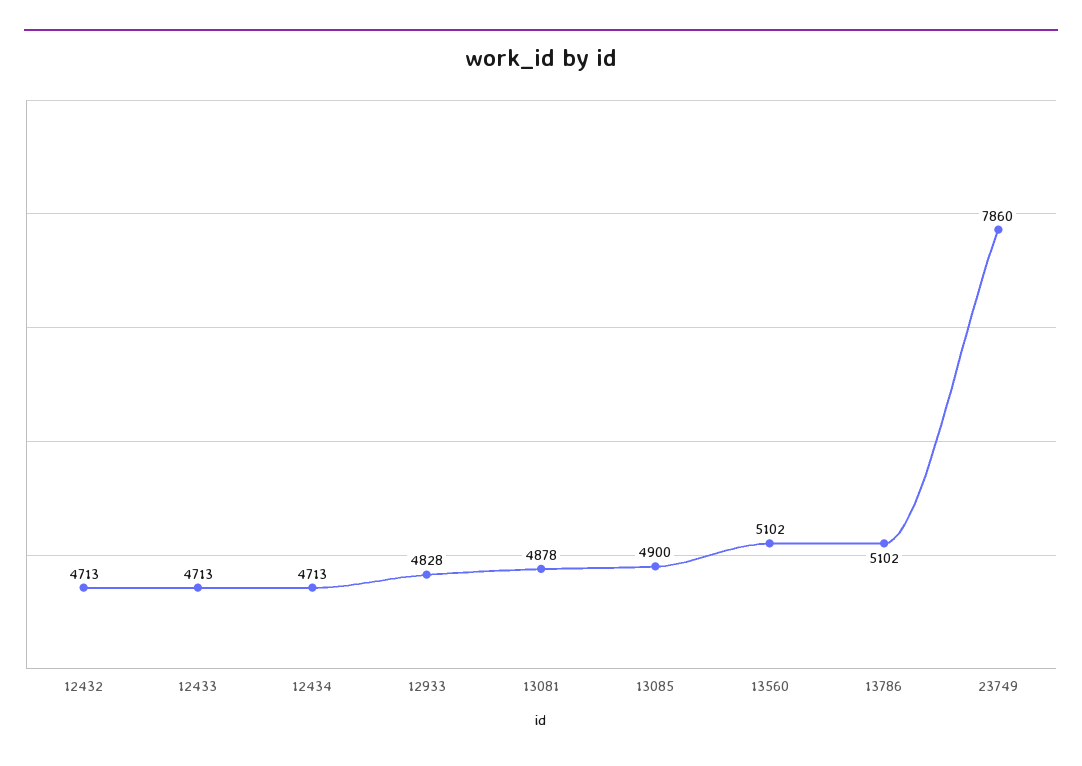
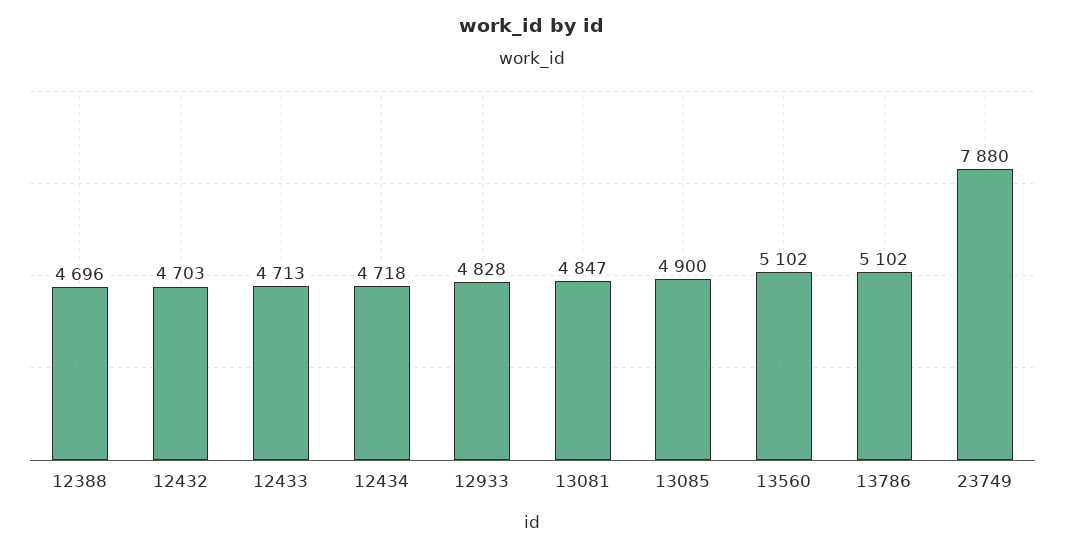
12432: 4713 -> 4703
12434: 4713 -> 4718
13081: 4878 -> 4847
23749: 7860 -> 7880
12388: none -> 4696

